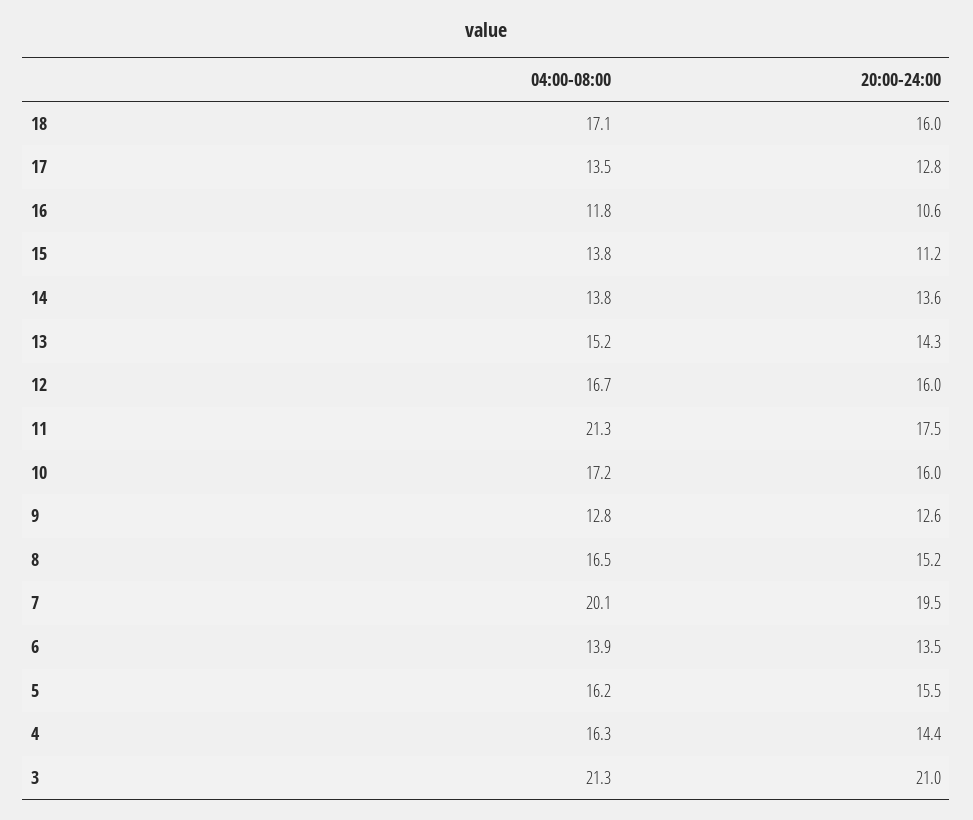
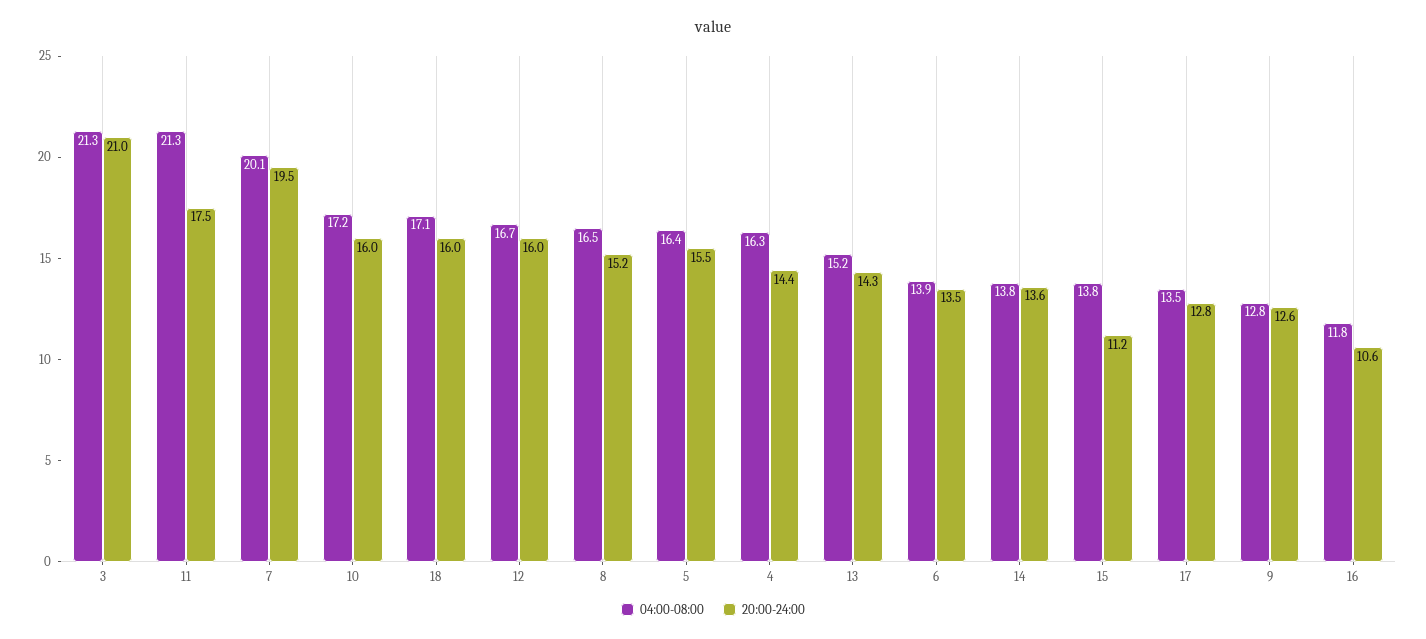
04:00-08:00, 5: 16.2 -> 16.4

